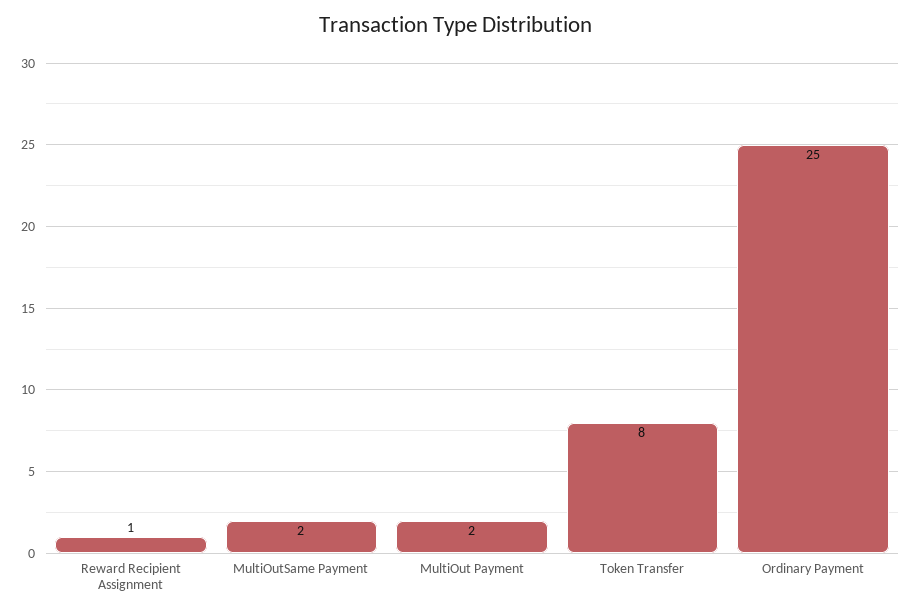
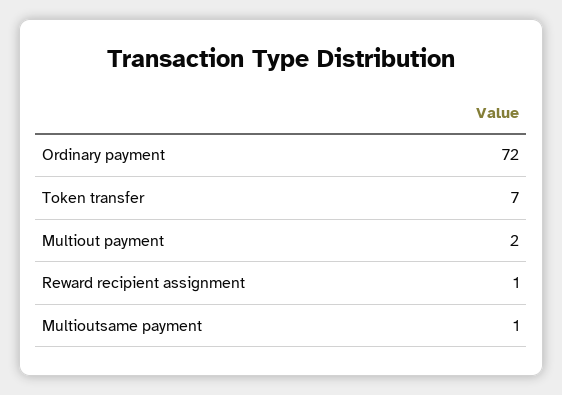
MultiOutSame Payment: 2 -> 1
Token Transfer: 8 -> 7
Ordinary Payment: 25 -> 72

